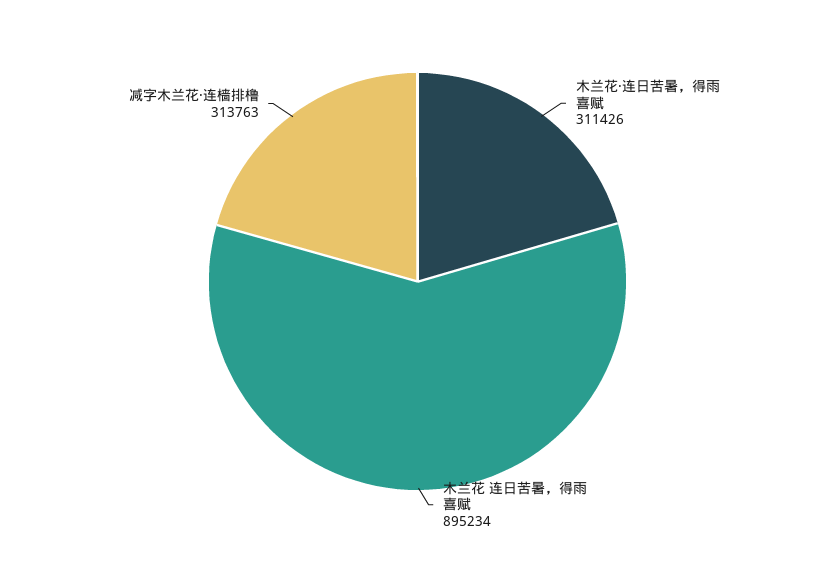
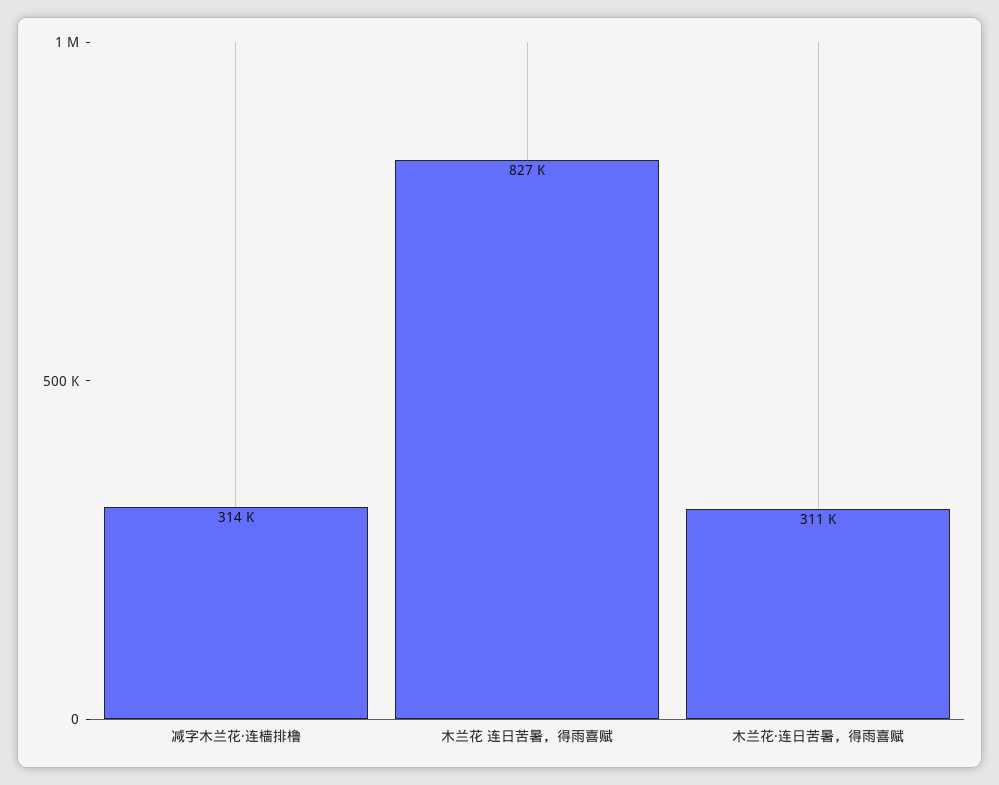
木兰花 连日苦暑，得雨喜赋: 895234 -> 827000

